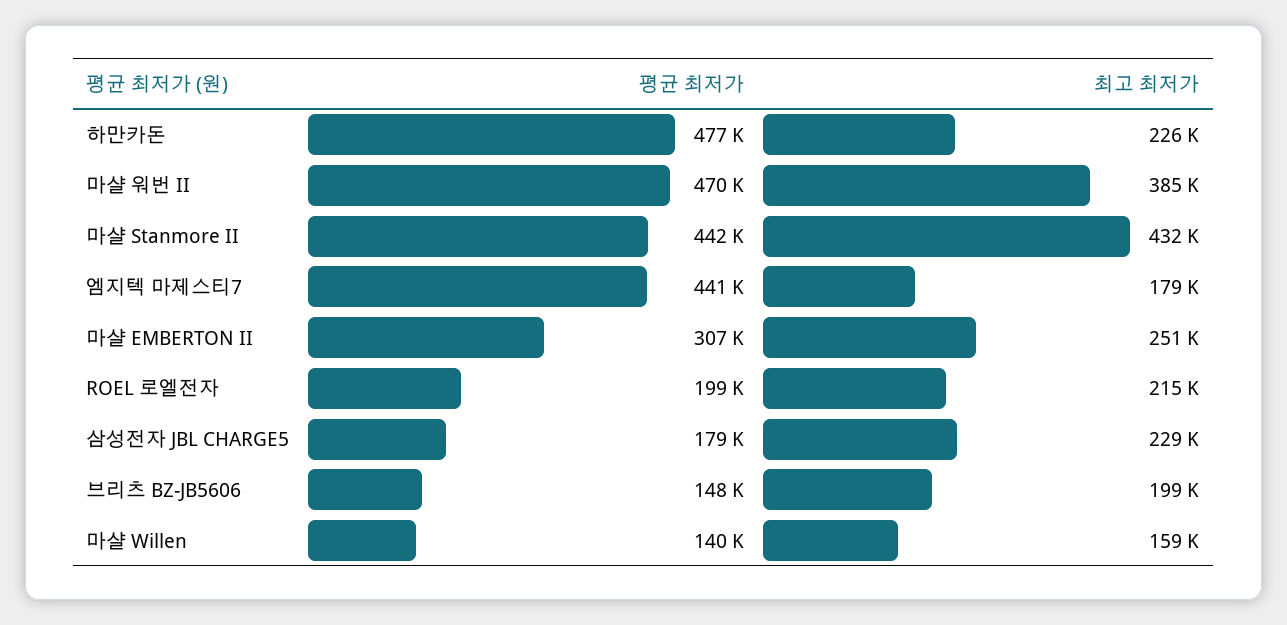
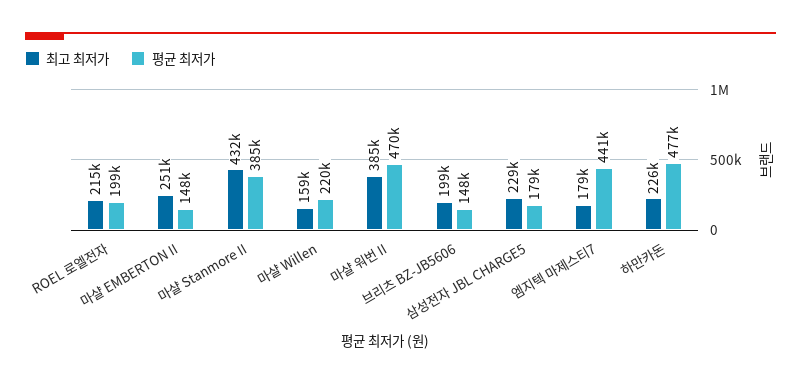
평균 최저가, 마샬 Stanmore II: 442000 -> 385000
평균 최저가, 마샬 EMBERTON II: 307000 -> 148000
평균 최저가, 마샬 Willen: 140000 -> 220000

